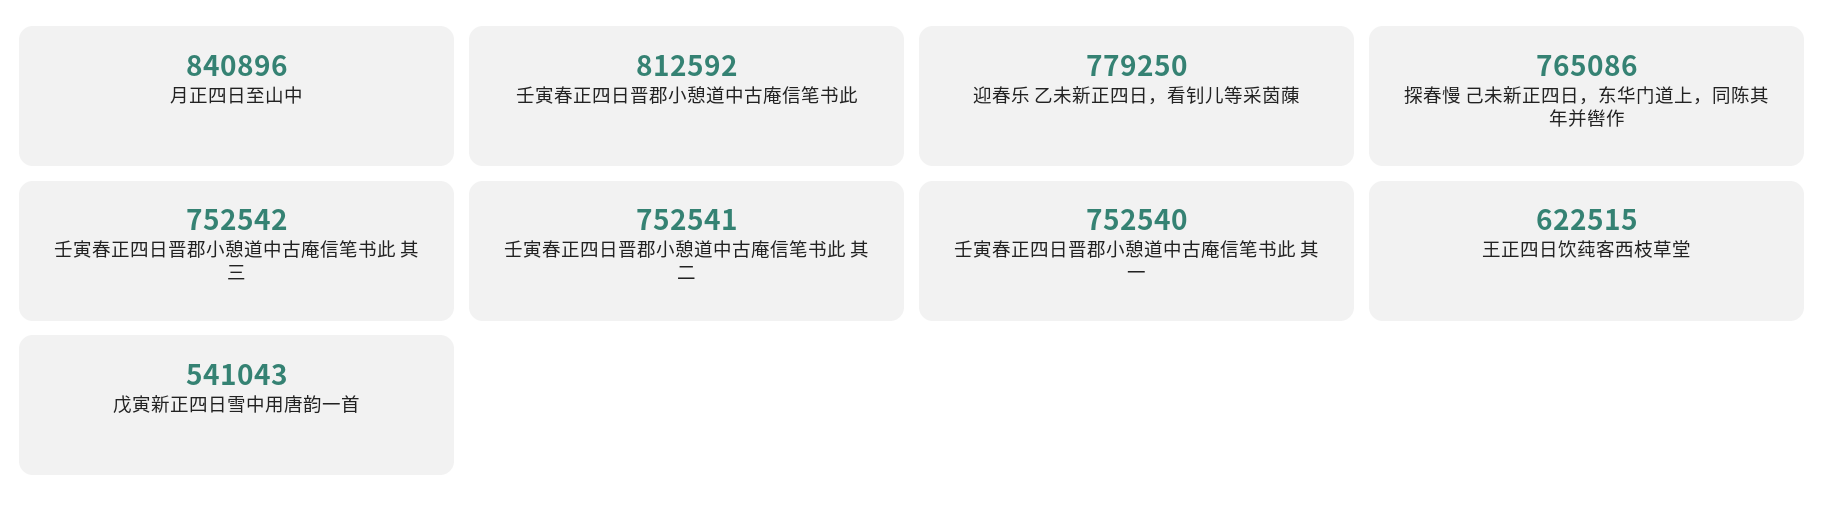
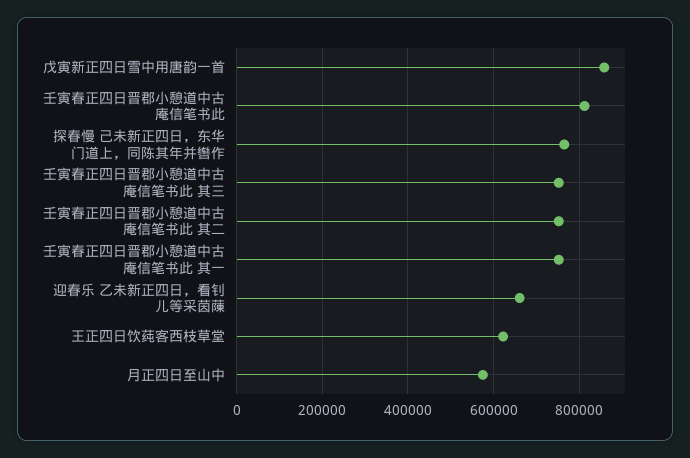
月正四日至山中: 840896 -> 580000
迎春乐 乙未新正四日，看钊儿等采茵蔯: 779250 -> 660000
戊寅新正四日雪中用唐韵一首: 541043 -> 860000

